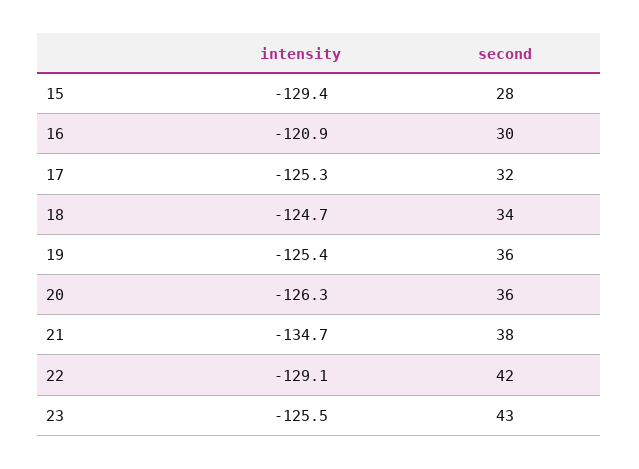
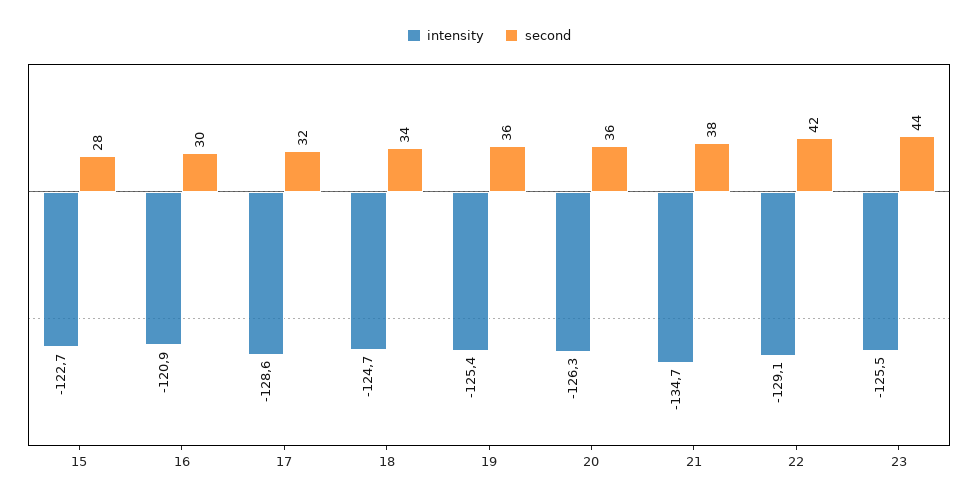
intensity, 15: -129.4 -> -122.7
intensity, 17: -125.3 -> -128.6
second, 23: 43 -> 44

